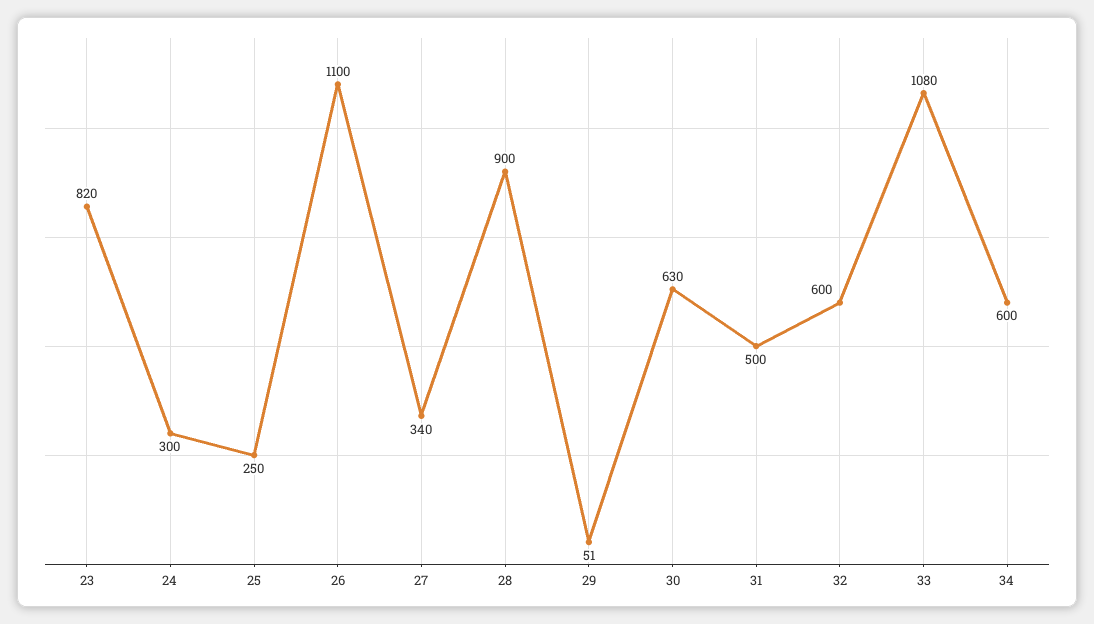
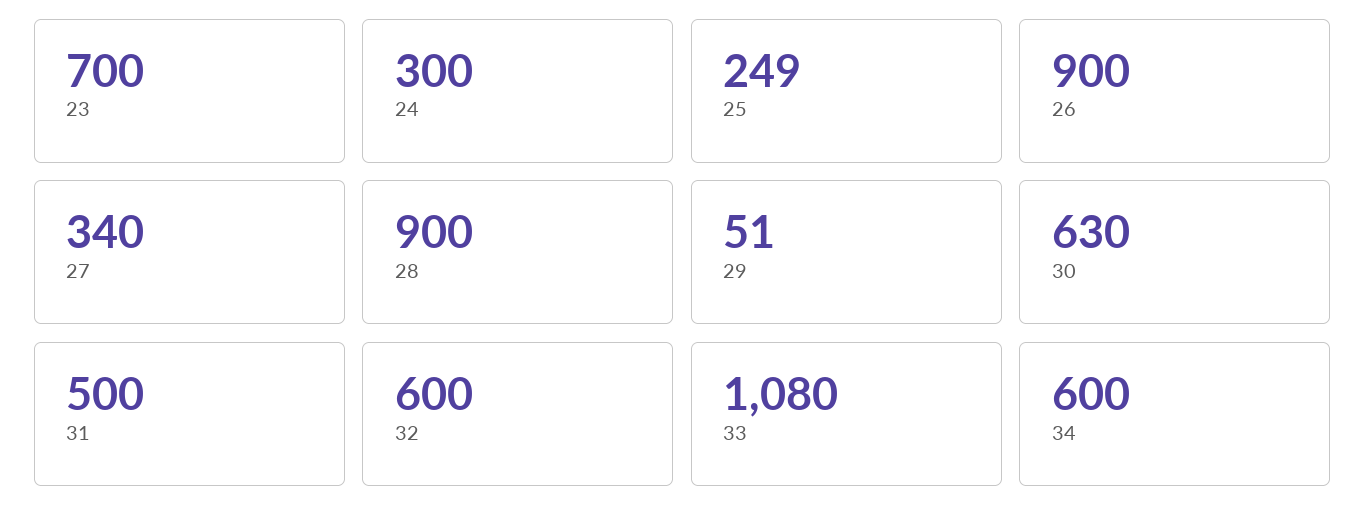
23: 820 -> 700
25: 250 -> 249
26: 1100 -> 900

